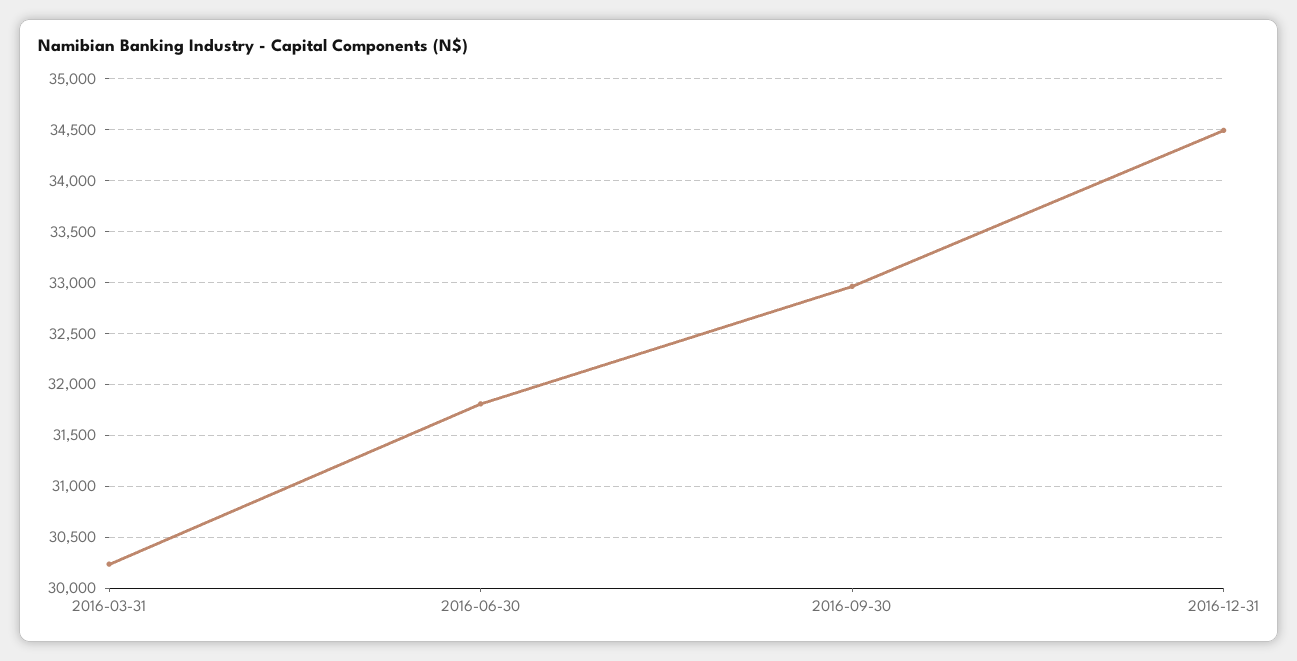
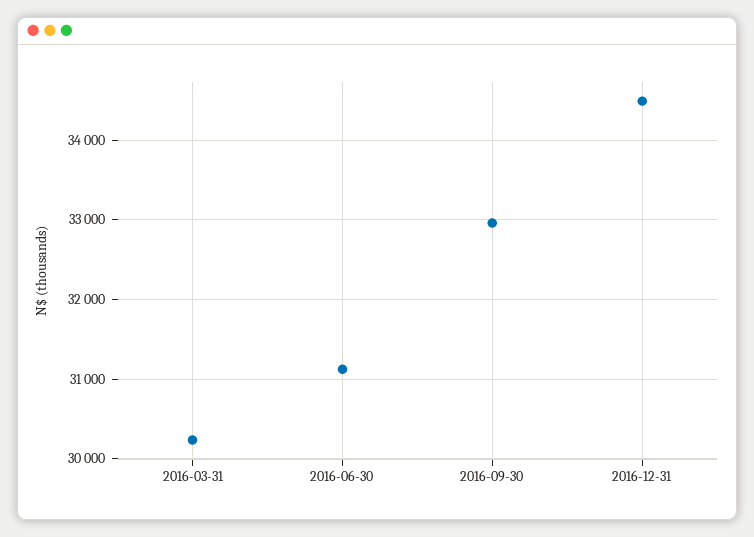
2016-06-30: 31800 -> 31100

